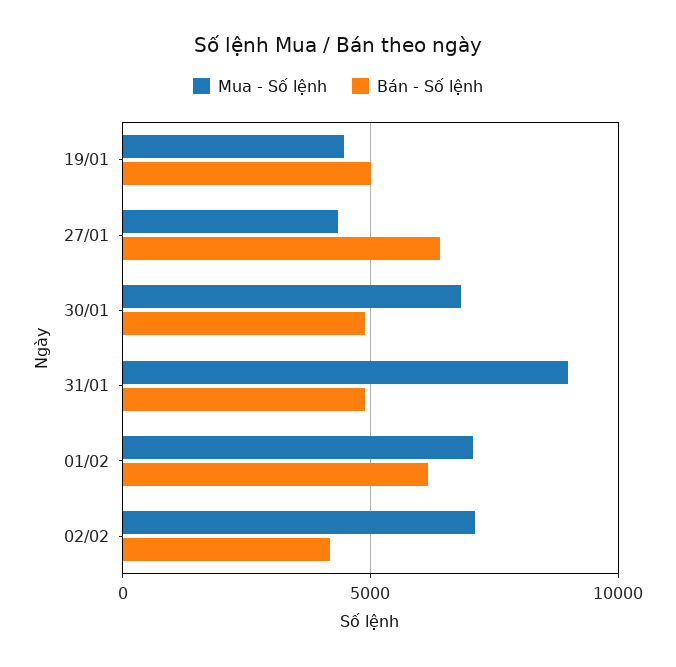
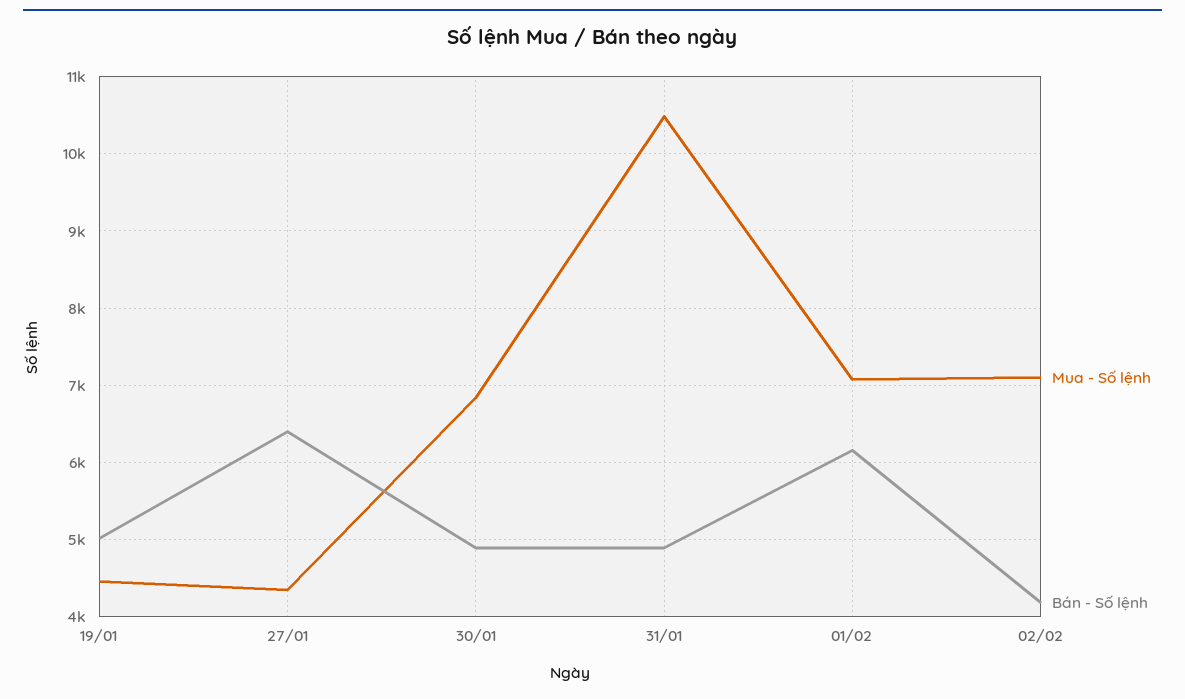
Mua - Số lệnh, 31/01: 9000 -> 10500

